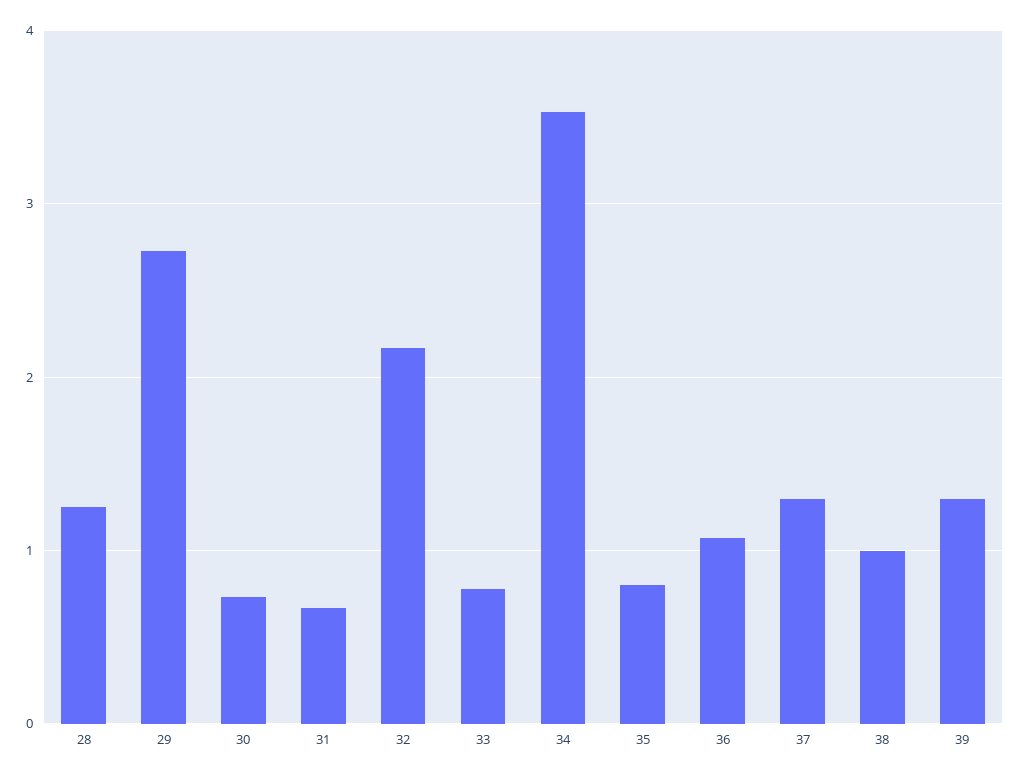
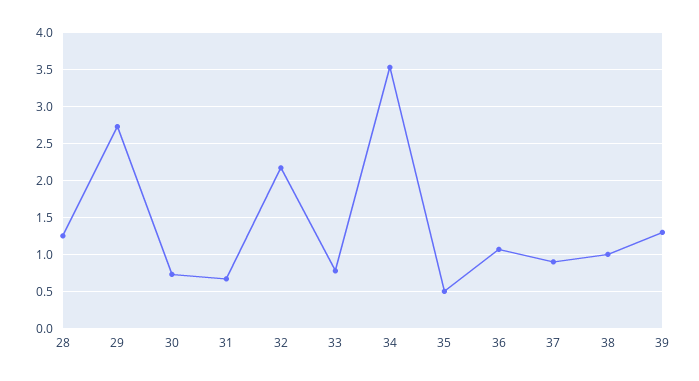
35: 0.8 -> 0.5
37: 1.3 -> 0.9

